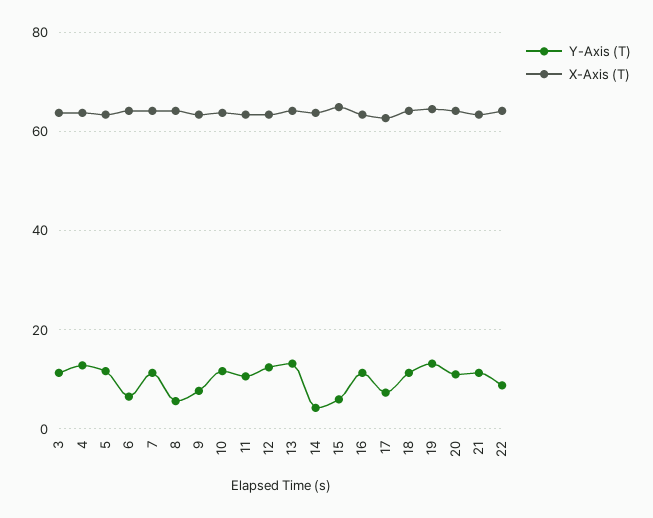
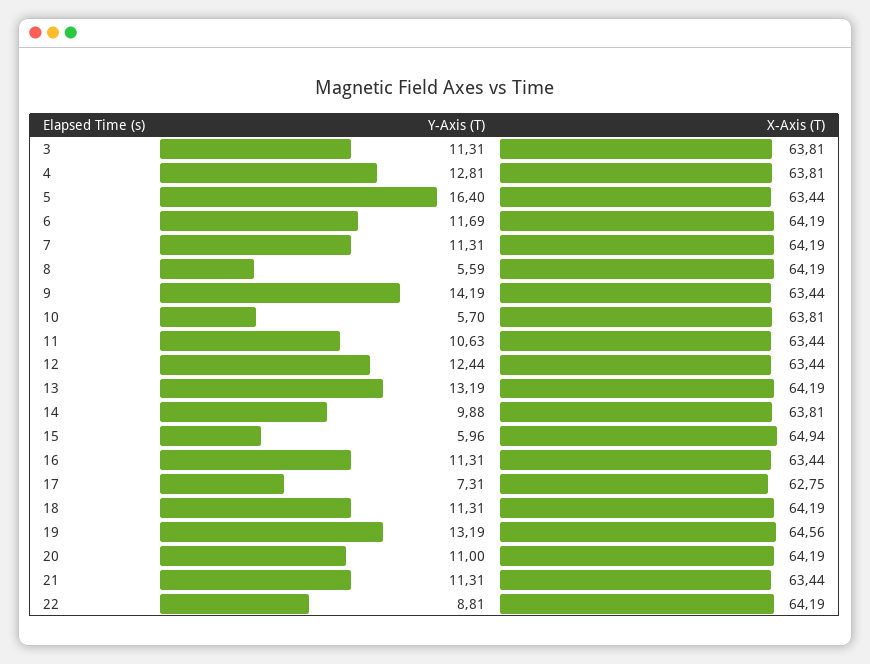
Y-Axis (T), 5: 12 -> 16.4
Y-Axis (T), 6: 6 -> 11.69
Y-Axis (T), 9: 8 -> 14.19
Y-Axis (T), 10: 12 -> 5.7
Y-Axis (T), 14: 4 -> 9.88

